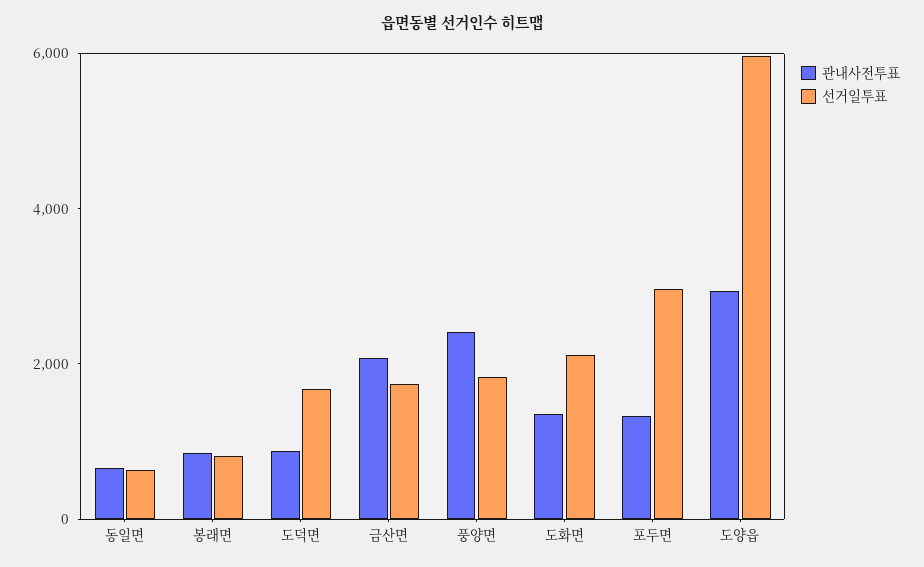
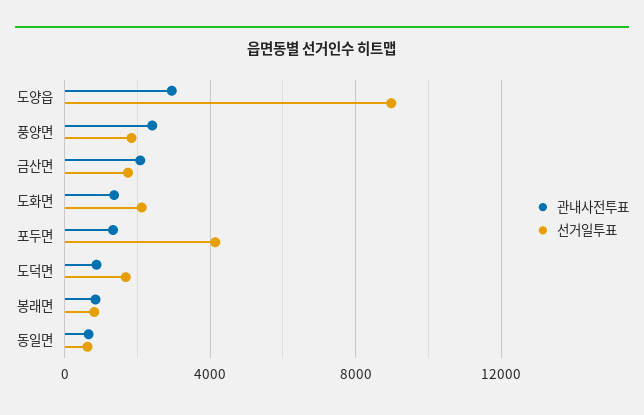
선거일투표, 포두면: 3000 -> 4000
선거일투표, 도양읍: 6000 -> 9000

